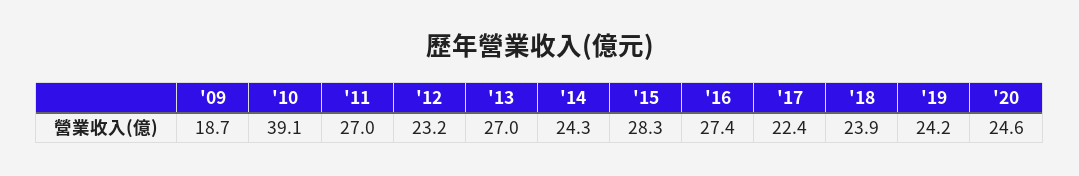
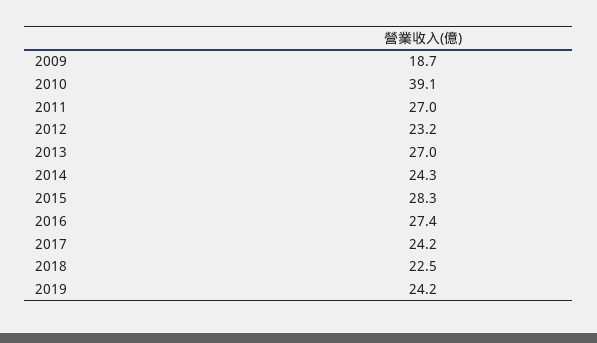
'17: 22.4 -> 24.2
'18: 23.9 -> 22.5
'20: 24.6 -> none

